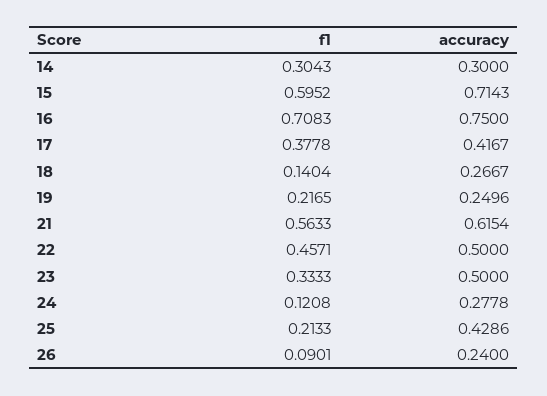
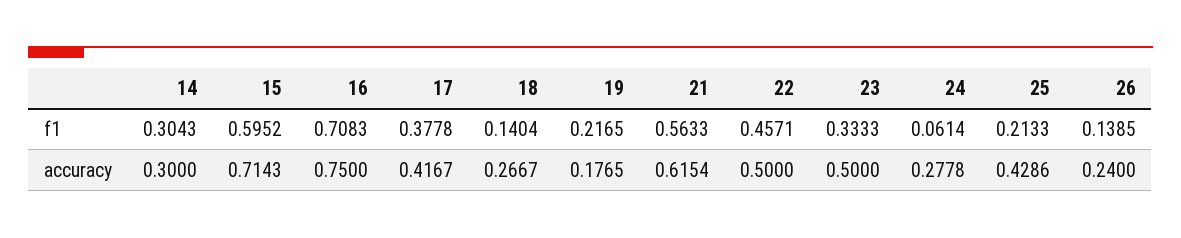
accuracy, 19: 0.2496 -> 0.1765
f1, 24: 0.1208 -> 0.0614
f1, 26: 0.0901 -> 0.1385

